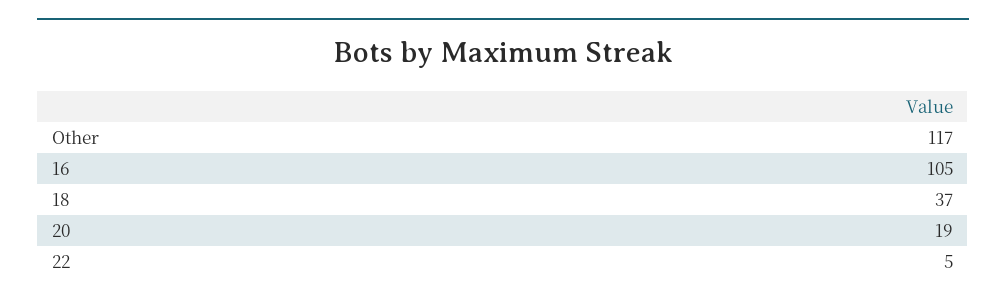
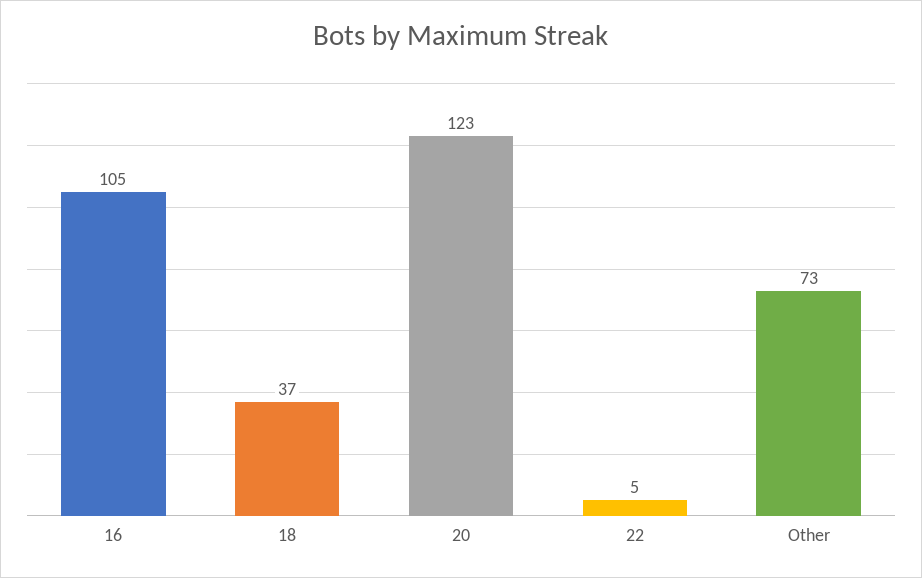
Other: 117 -> 73
20: 19 -> 123

